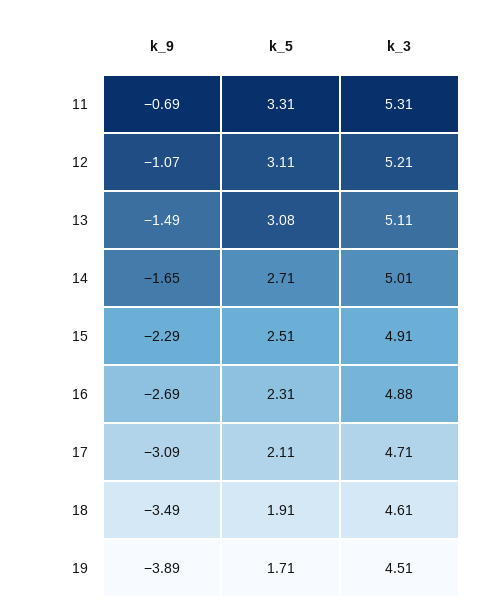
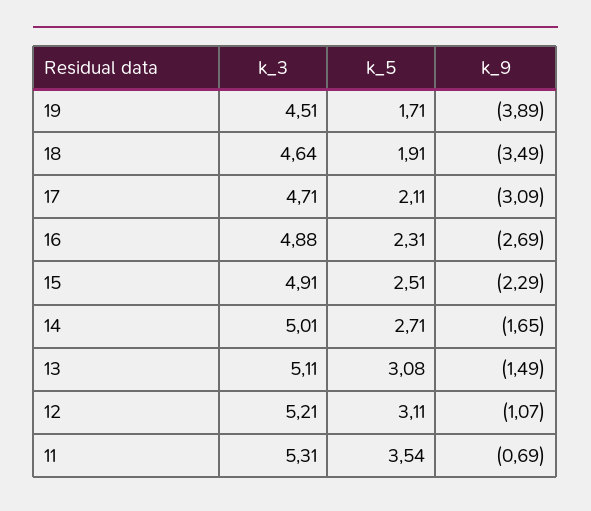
k_5, 11: 3.31 -> 3.54
k_3, 18: 4.61 -> 4.64

